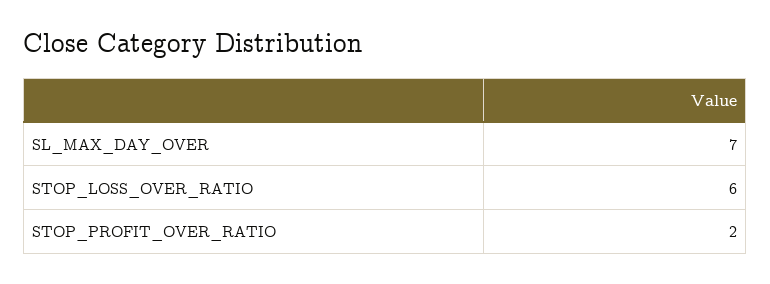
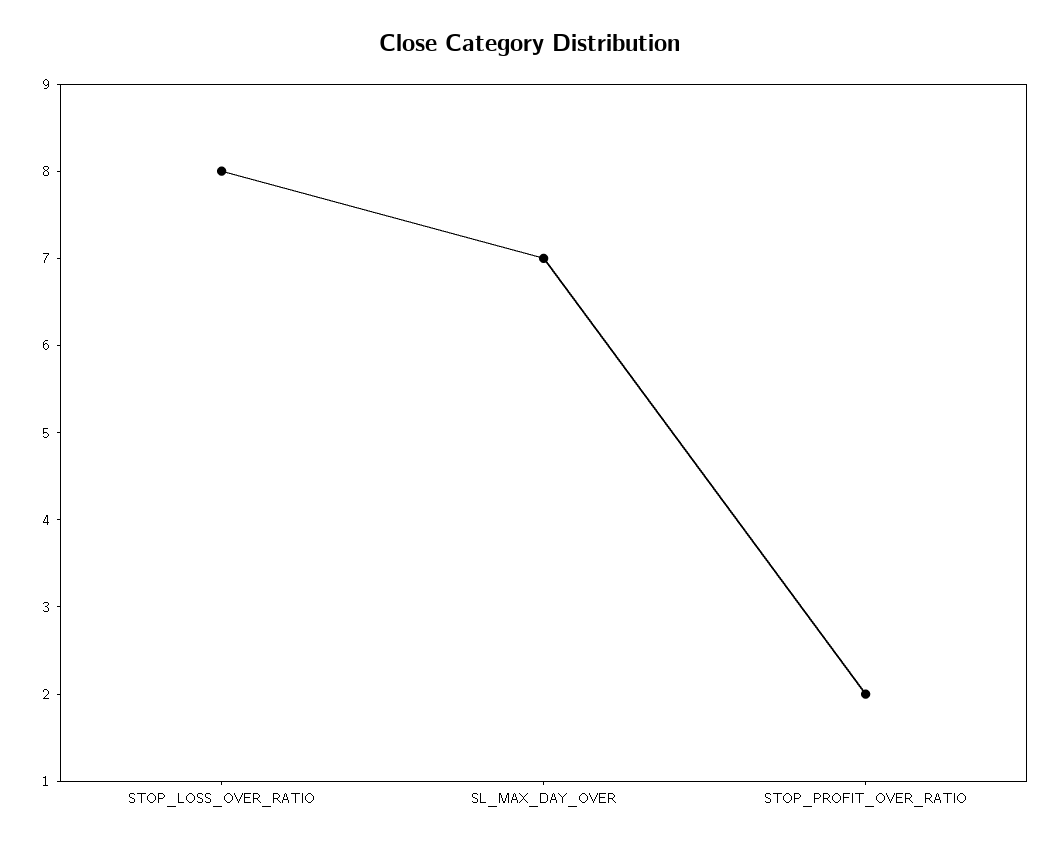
STOP_LOSS_OVER_RATIO: 6 -> 8

